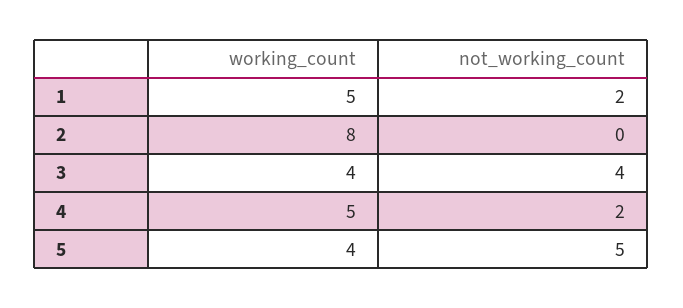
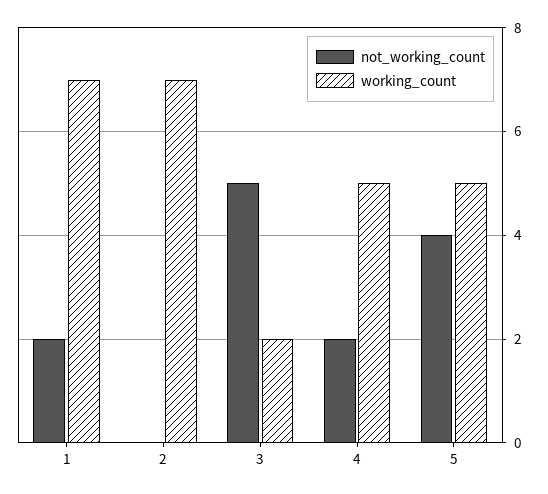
working_count, 1: 5 -> 7
working_count, 2: 8 -> 7
working_count, 3: 4 -> 2
not_working_count, 3: 4 -> 5
working_count, 5: 4 -> 5
not_working_count, 5: 5 -> 4

